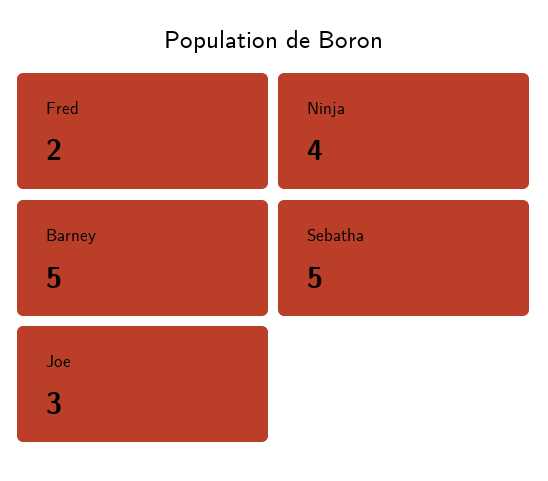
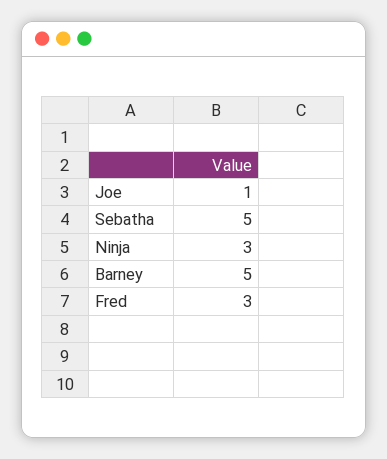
Fred: 2 -> 3
Ninja: 4 -> 3
Joe: 3 -> 1

